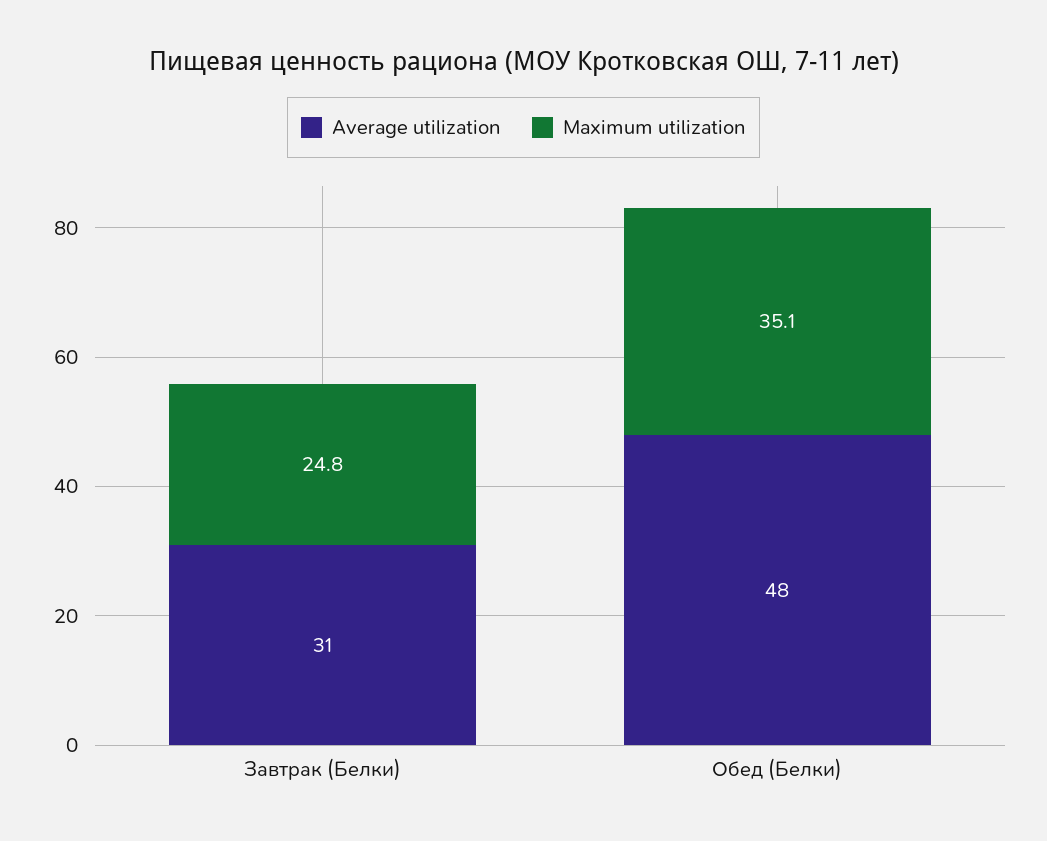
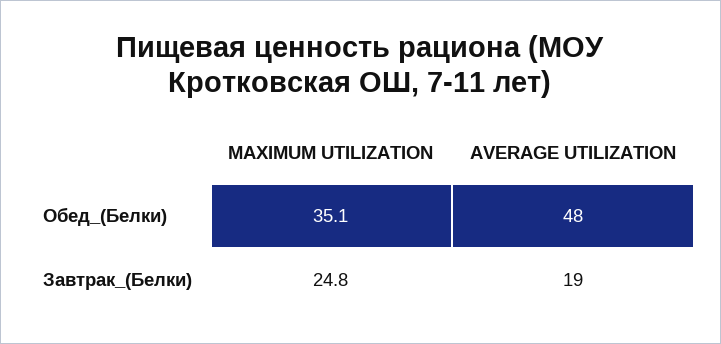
Average utilization, Завтрак (Белки): 31 -> 19

